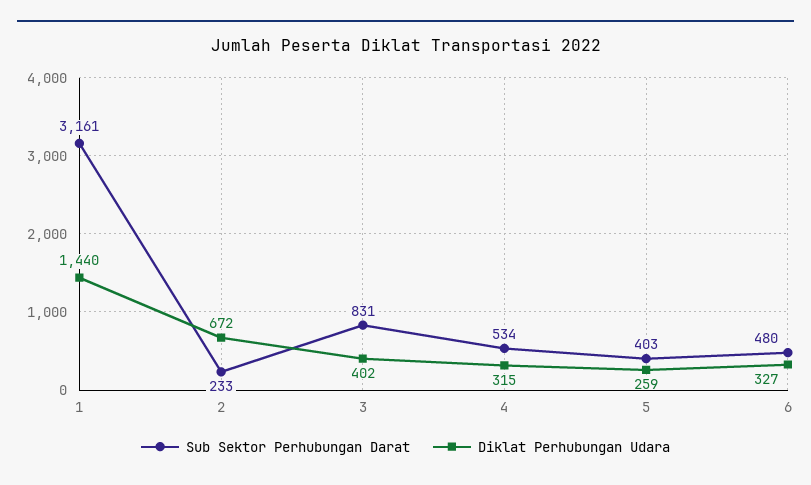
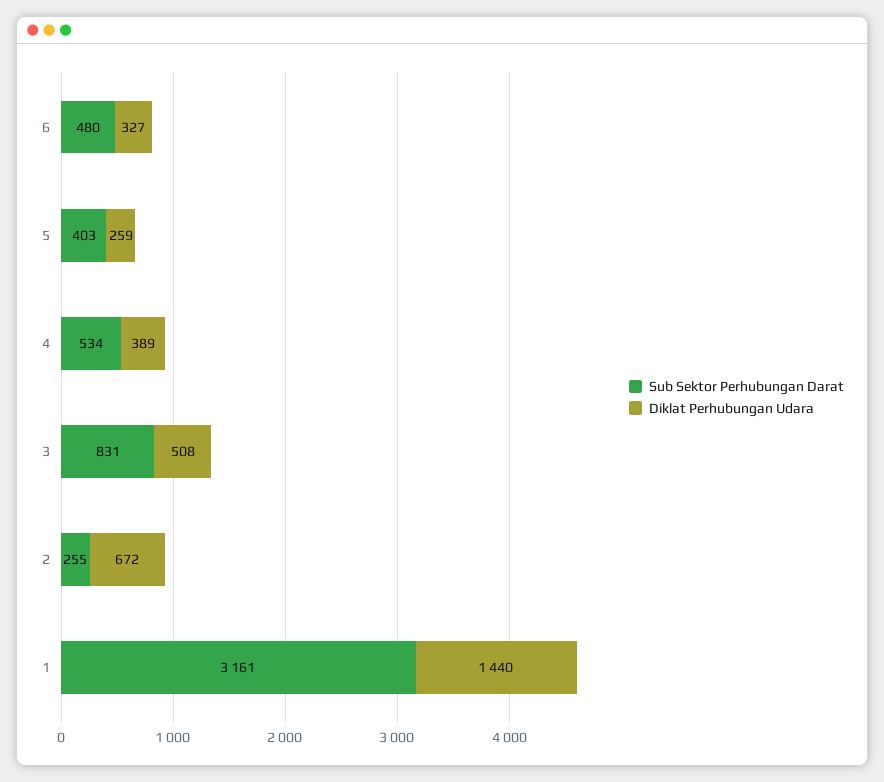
Sub Sektor Perhubungan Darat, 2: 233 -> 255
Diklat Perhubungan Udara, 3: 402 -> 508
Diklat Perhubungan Udara, 4: 315 -> 389

